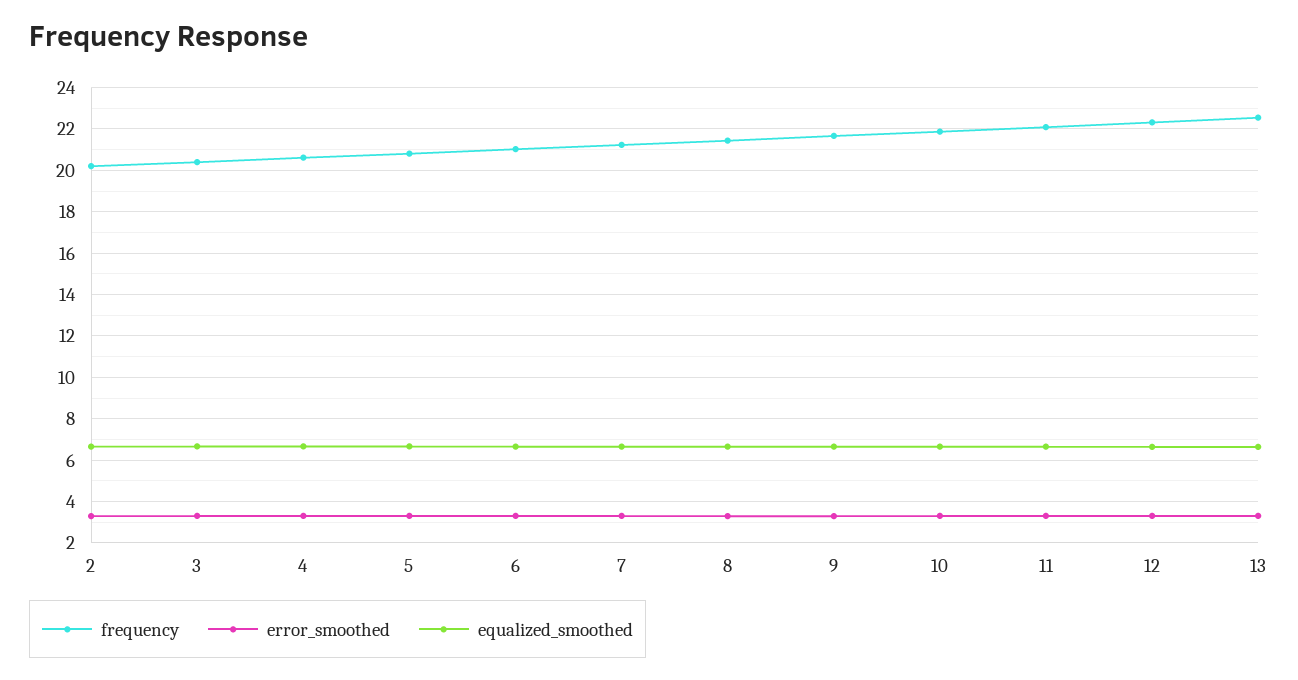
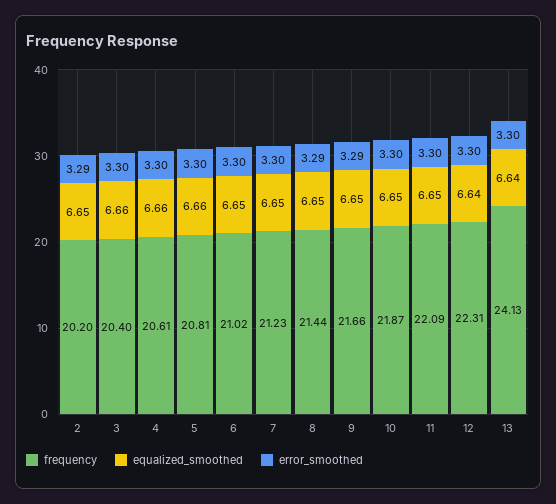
frequency, 13: 22.5 -> 24.13

